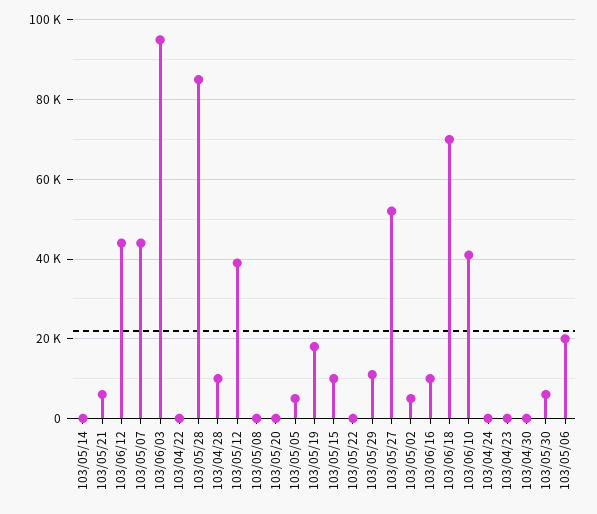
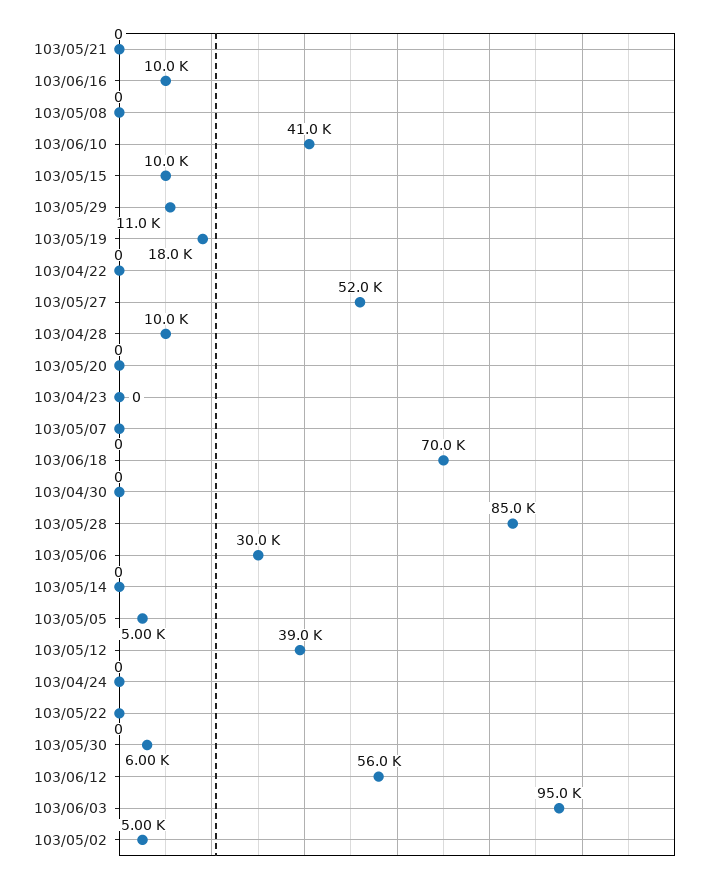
103/05/21: 6000 -> 0
103/06/12: 44000 -> 56000
103/05/07: 44000 -> 0
103/05/06: 20000 -> 30000

